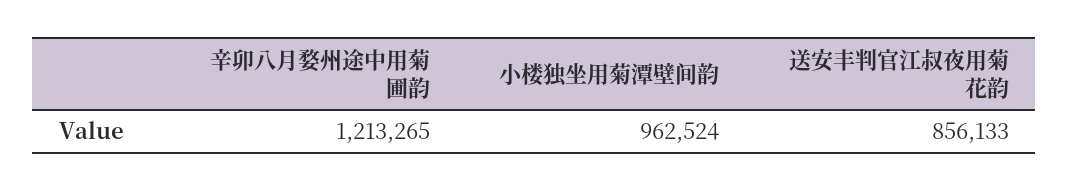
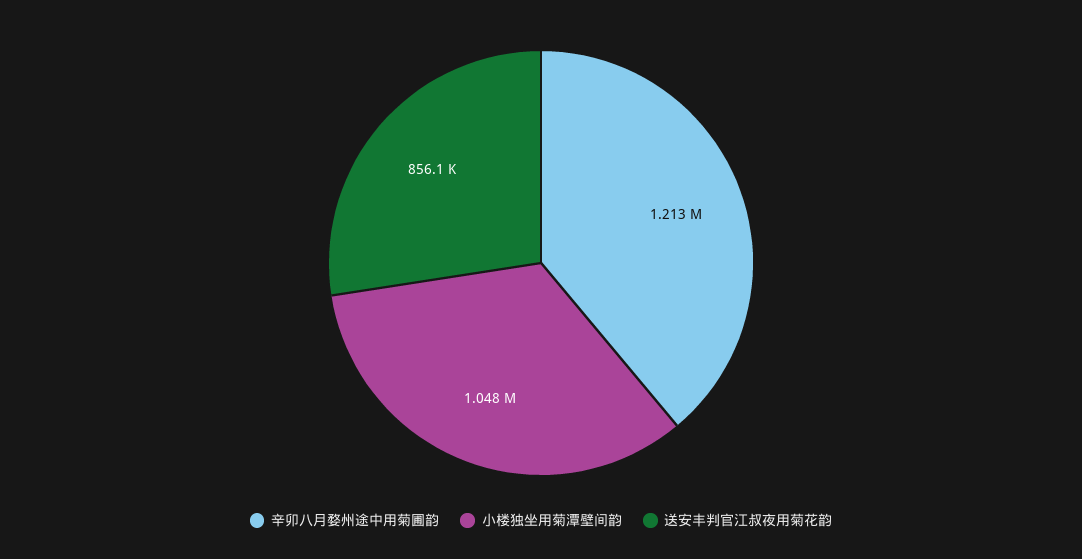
小楼独坐用菊潭壁间韵: 962524 -> 1048000

